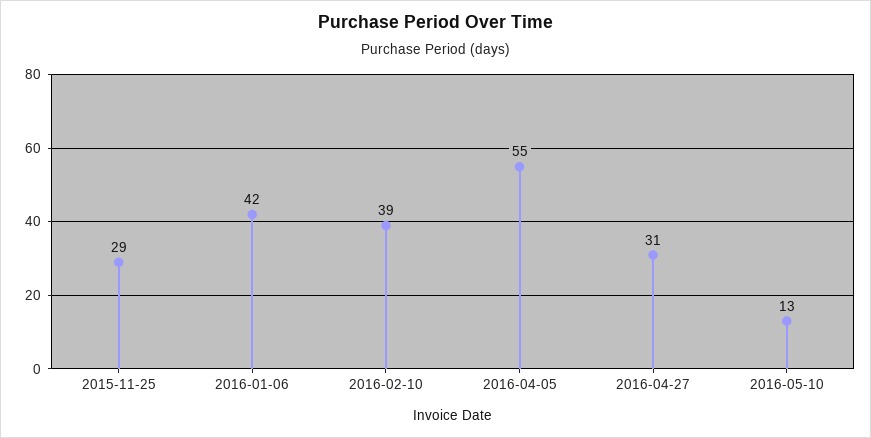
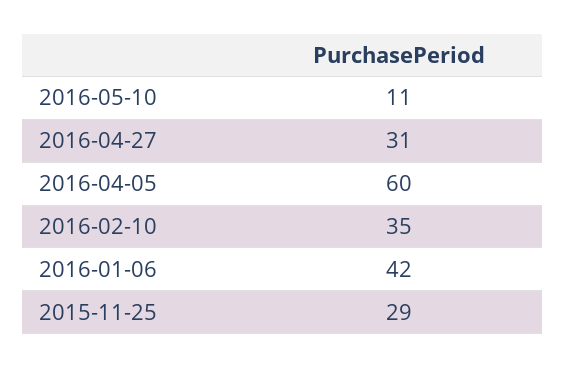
2016-02-10: 39 -> 35
2016-04-05: 55 -> 60
2016-05-10: 13 -> 11

